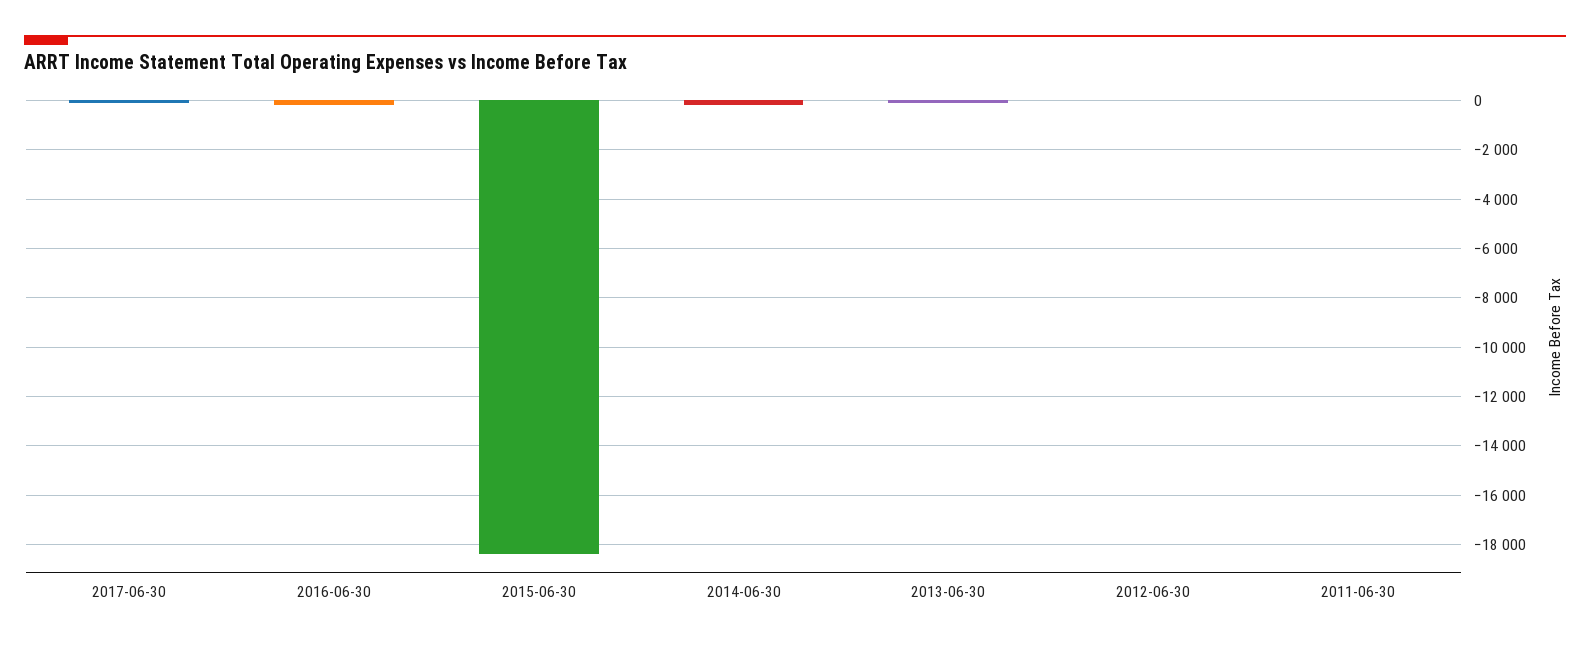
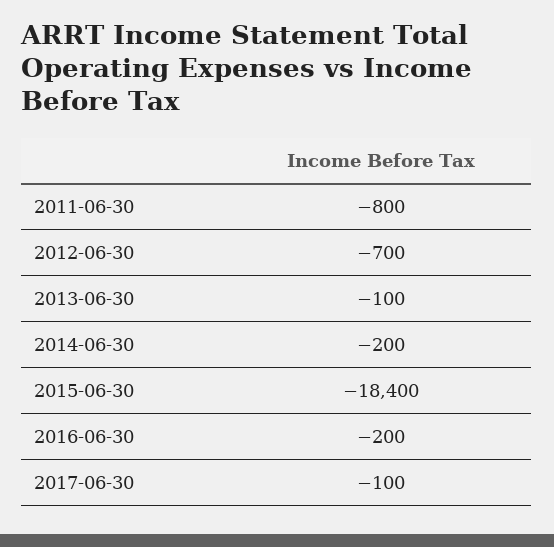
2012-06-30: 0 -> -700
2011-06-30: 0 -> -800

